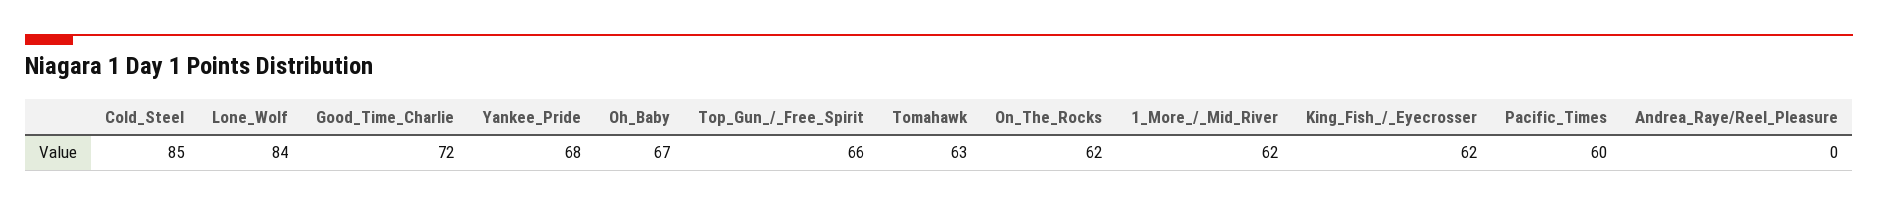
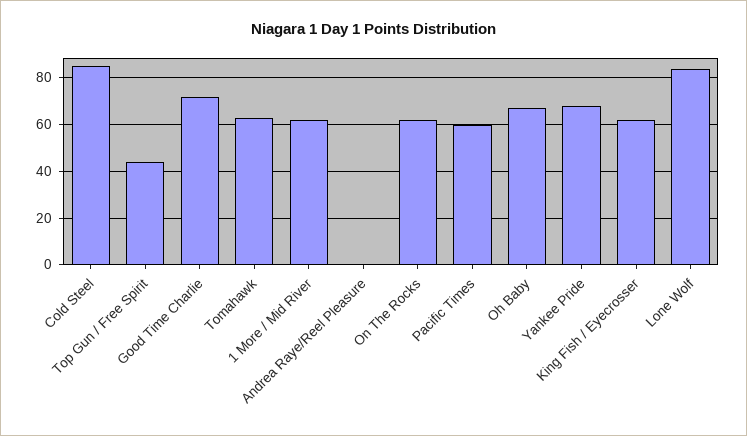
Top_Gun_/_Free_Spirit: 66 -> 45

